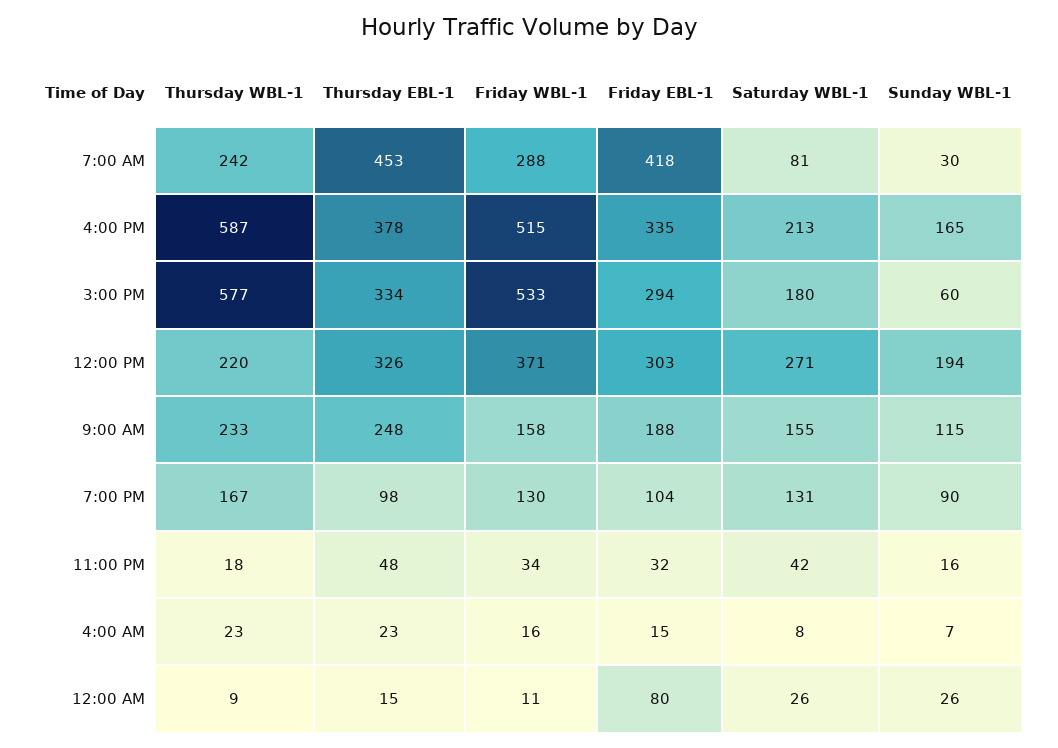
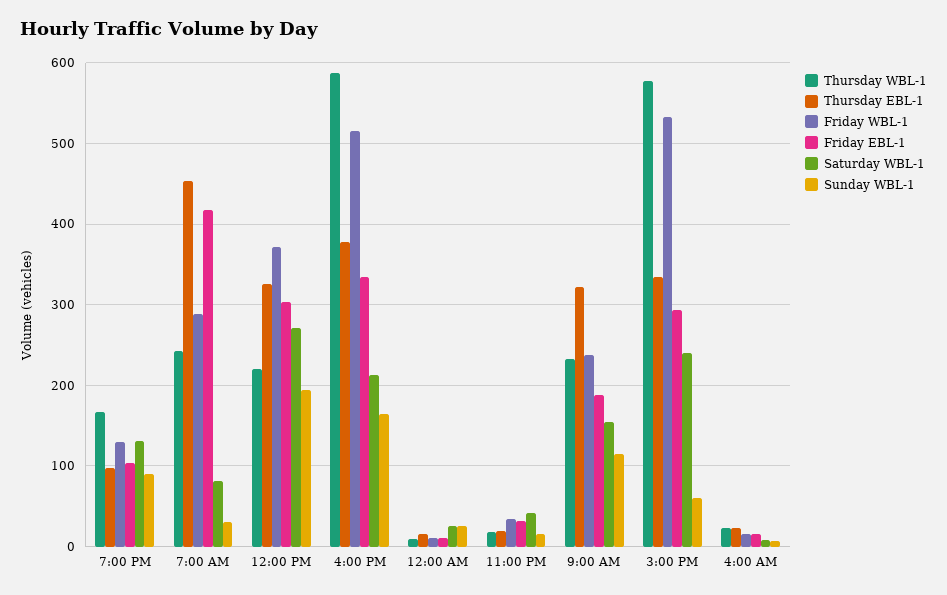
Saturday WBL-1, 3:00 PM: 180 -> 240
Thursday EBL-1, 9:00 AM: 248 -> 320
Friday WBL-1, 9:00 AM: 158 -> 240
Thursday EBL-1, 11:00 PM: 48 -> 20
Friday EBL-1, 12:00 AM: 80 -> 10

